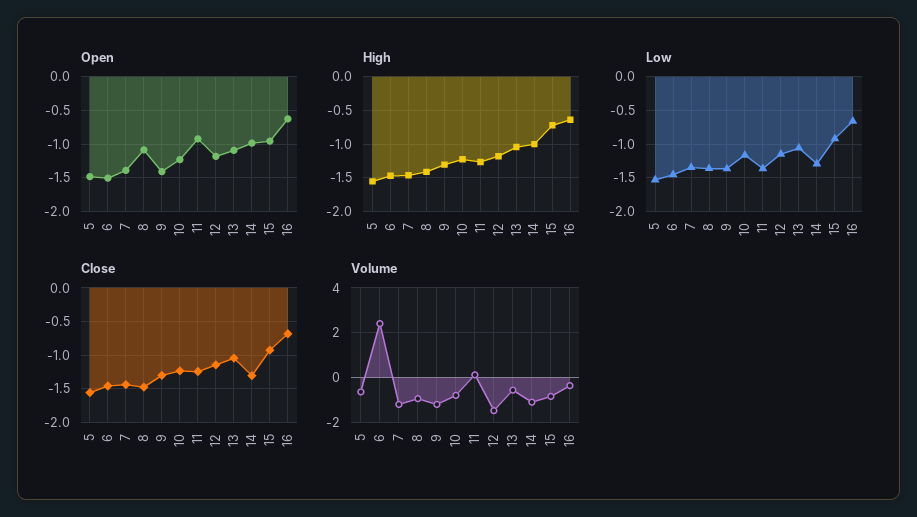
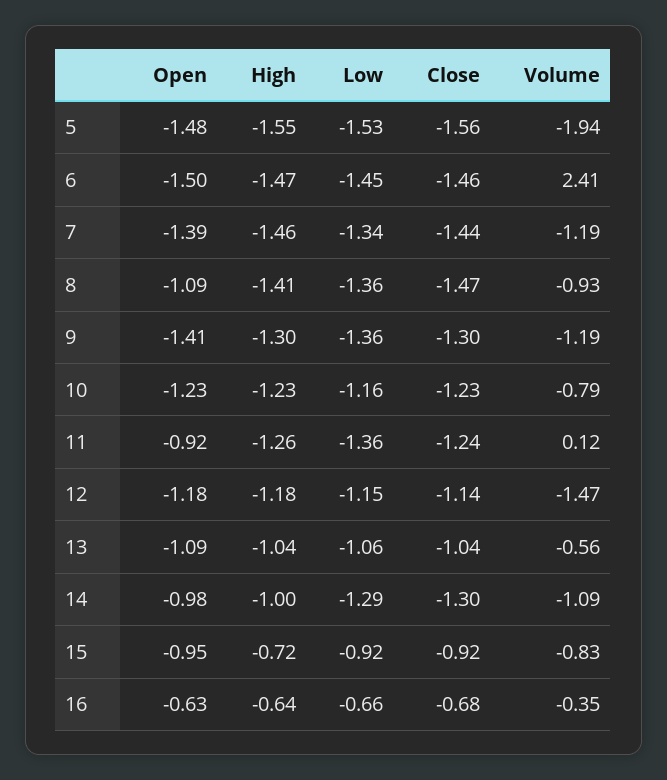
Volume, 5: -0.5 -> -1.94

